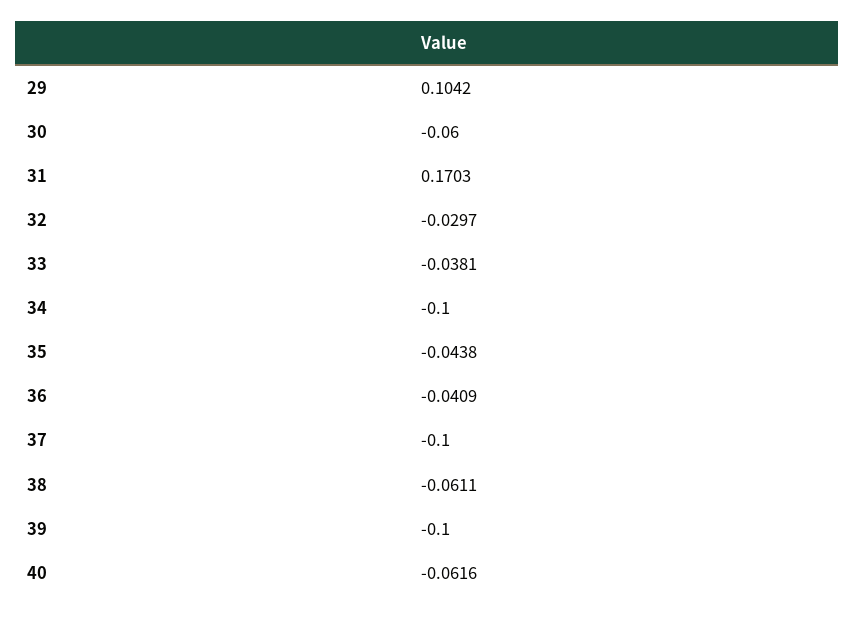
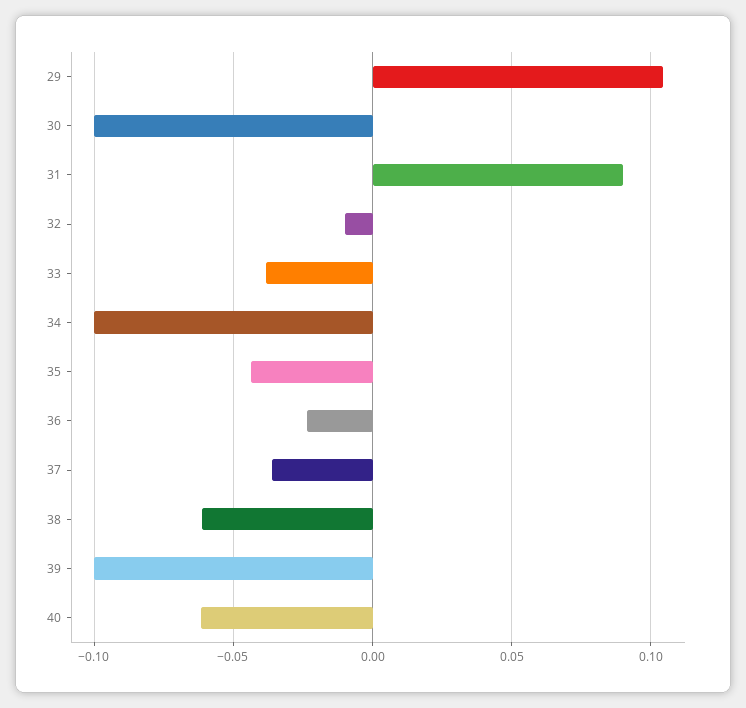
30: -0.06 -> -0.1
31: 0.1703 -> 0.09
32: -0.0297 -> -0.01
36: -0.0409 -> -0.025
37: -0.1 -> -0.035

